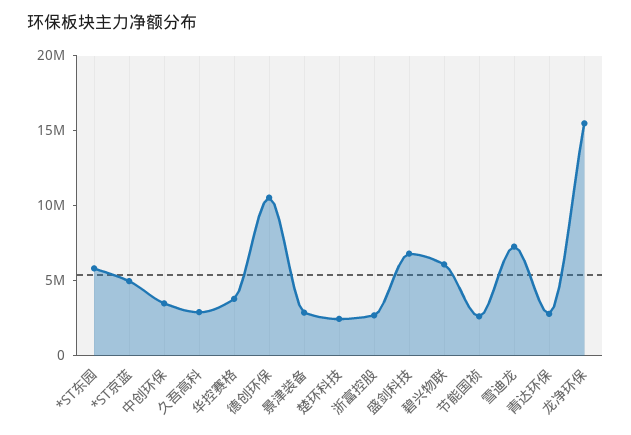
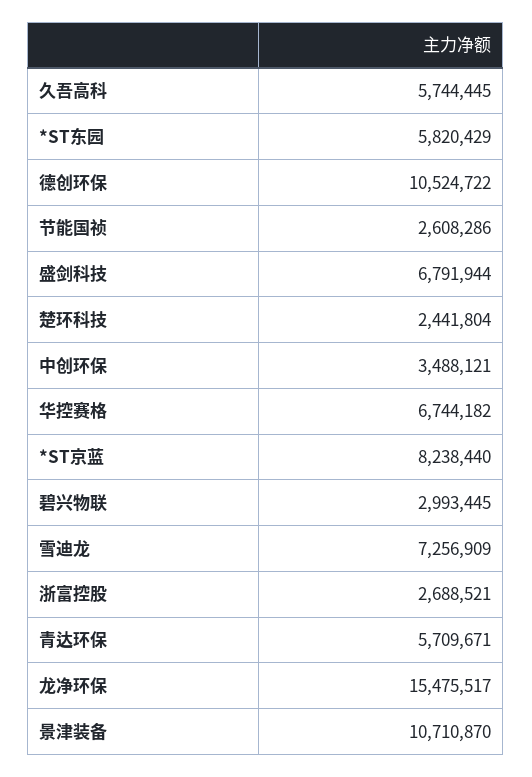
*ST京蓝: 5000000 -> 8238440
久吾高科: 3000000 -> 5744445
华控赛格: 4000000 -> 6744182
景津装备: 3000000 -> 10710870
碧兴物联: 6000000 -> 2993445
青达环保: 3000000 -> 5709671

